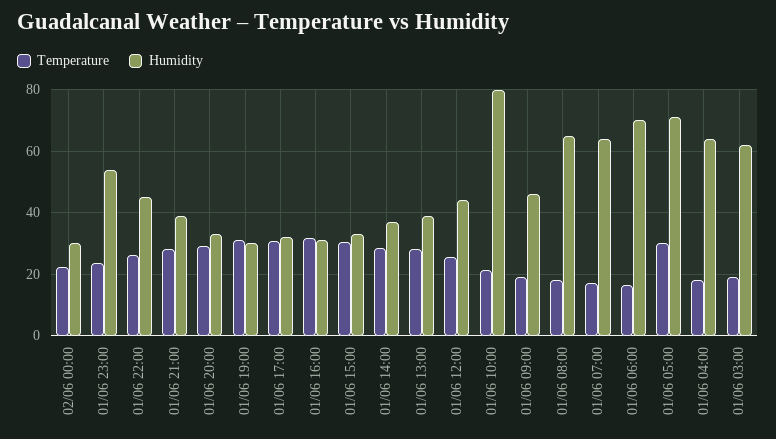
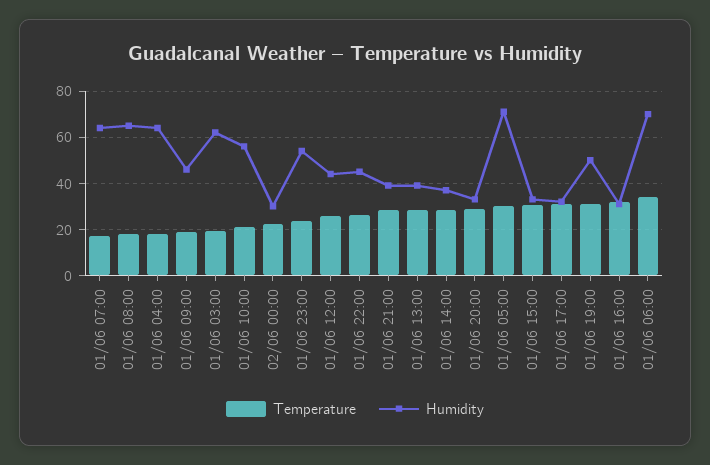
Humidity, 01/06 19:00: 30 -> 50
Humidity, 01/06 10:00: 80 -> 55
Temperature, 01/06 06:00: 16 -> 35

